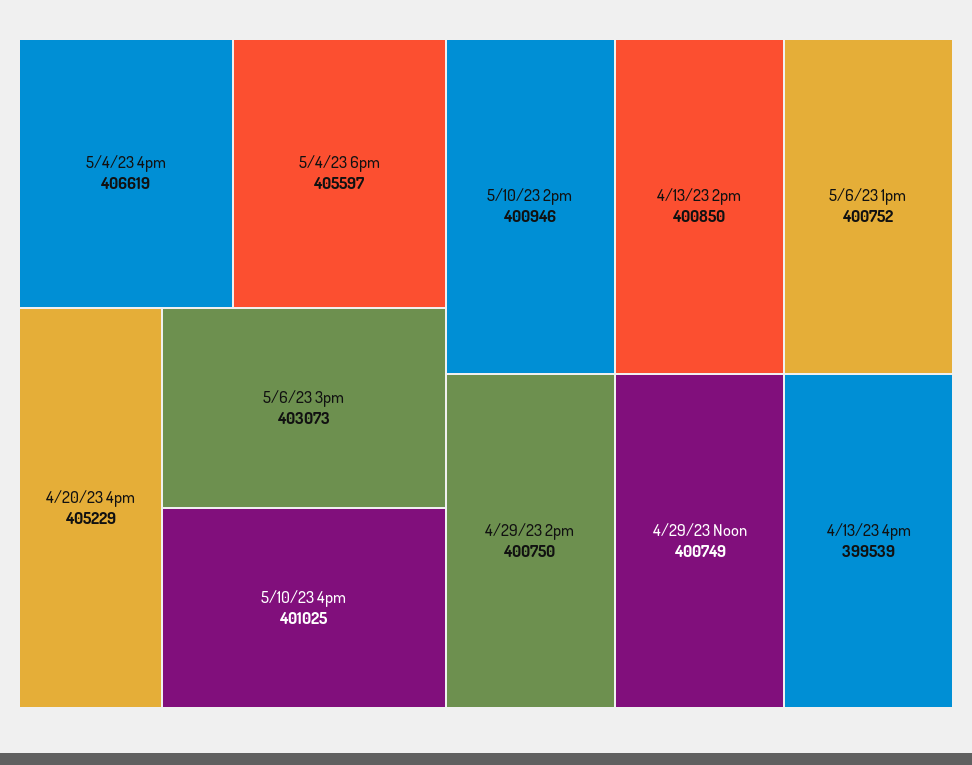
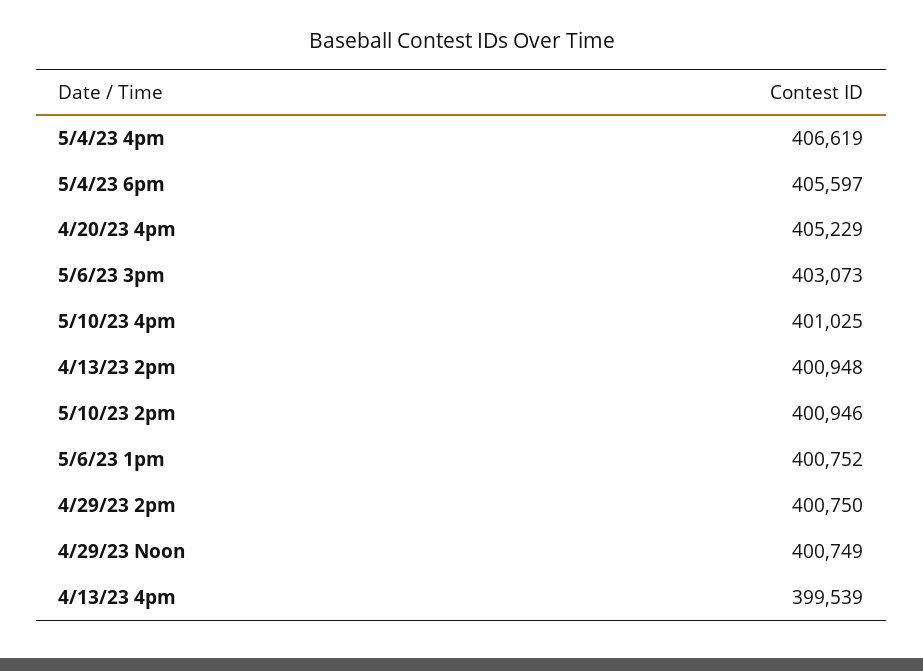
4/13/23 2pm: 400850 -> 400948

